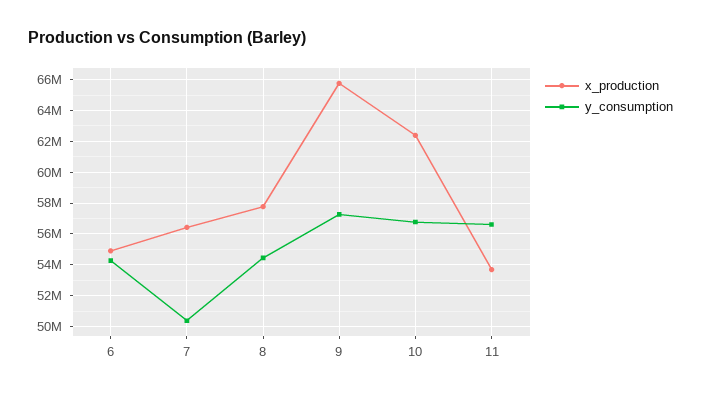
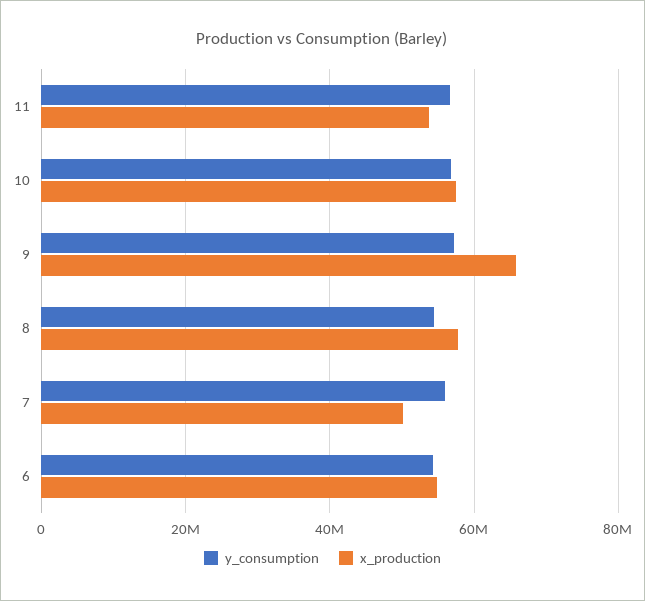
x_production, 7: 56500000 -> 50000000
y_consumption, 7: 50500000 -> 56000000
x_production, 10: 62500000 -> 58000000

